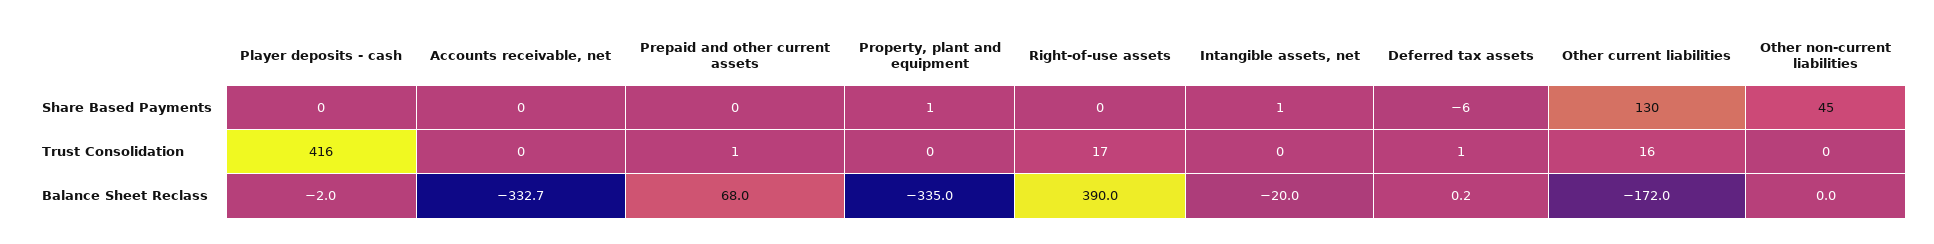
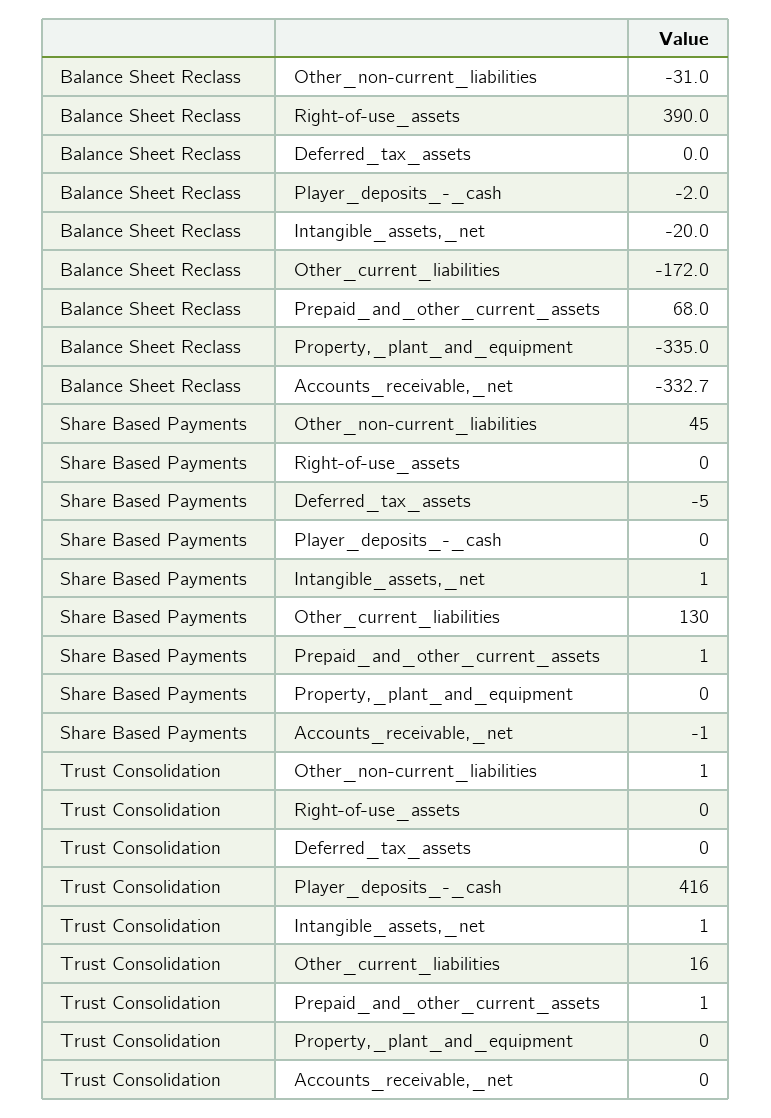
Accounts receivable, net, Share Based Payments: 0 -> -1
Prepaid and other current assets, Share Based Payments: 0 -> 1
Property, plant and equipment, Share Based Payments: 1 -> 0
Deferred tax assets, Share Based Payments: -6 -> -5
Right-of-use assets, Trust Consolidation: 17 -> 0
Intangible assets, net, Trust Consolidation: 0 -> 1
Deferred tax assets, Trust Consolidation: 1 -> 0
Other non-current liabilities, Trust Consolidation: 0 -> 1
Deferred tax assets, Balance Sheet Reclass: 0.2 -> 0
Other non-current liabilities, Balance Sheet Reclass: 0 -> -31

